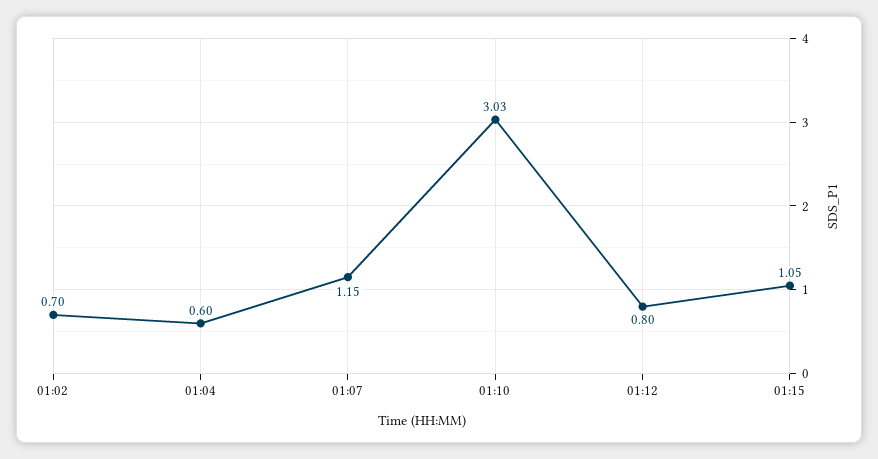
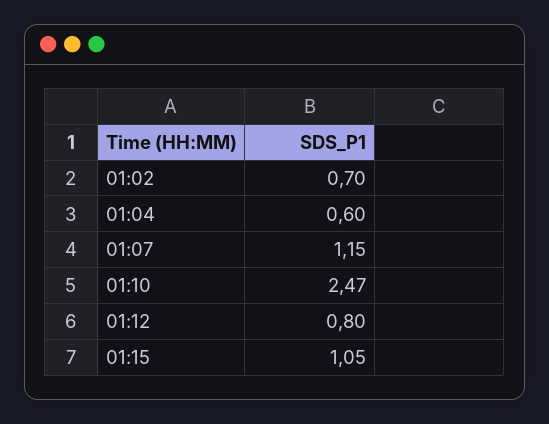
01:10: 3.03 -> 2.47

